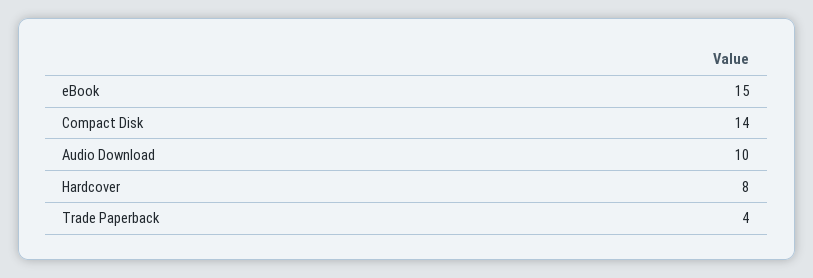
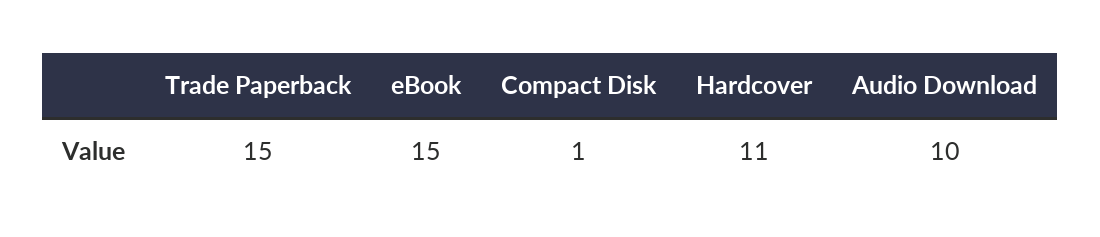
Compact Disk: 14 -> 1
Hardcover: 8 -> 11
Trade Paperback: 4 -> 15

